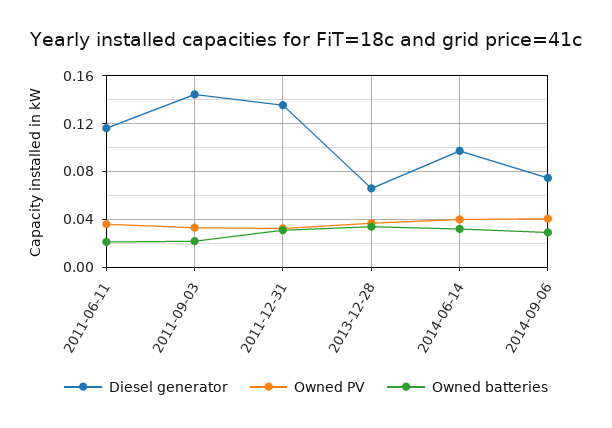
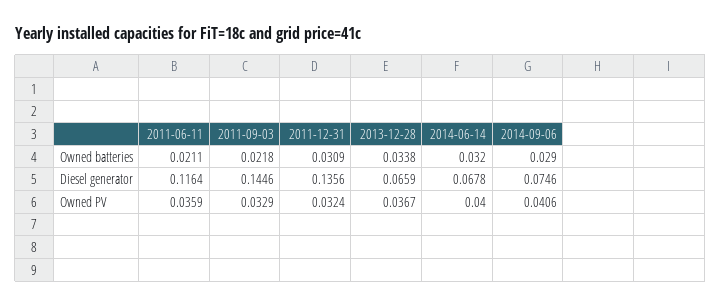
Diesel generator, 2014-06-14: 0.1 -> 0.0678

